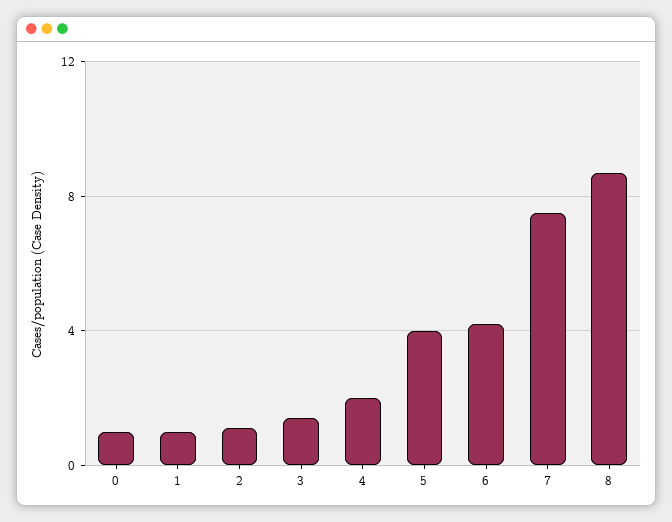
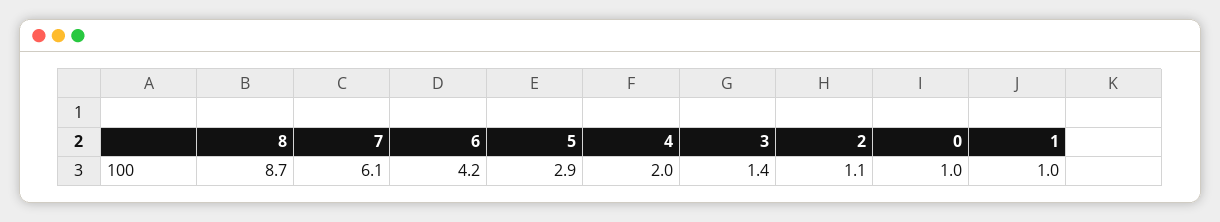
5: 4 -> 2.9
7: 7.5 -> 6.1

